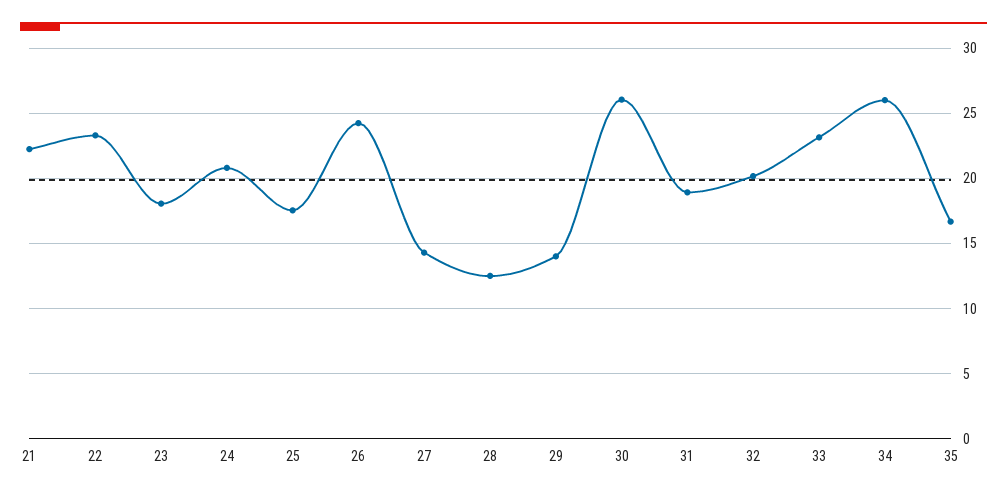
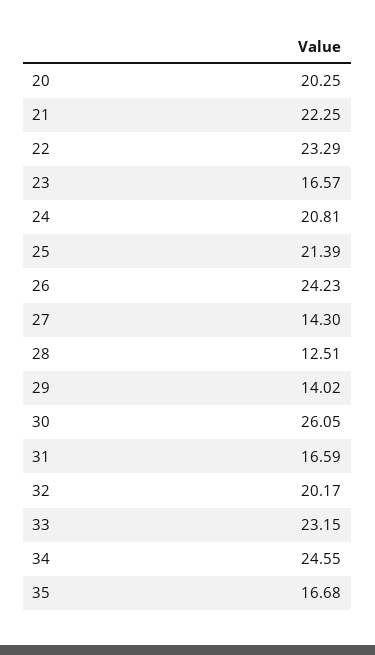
23: 18 -> 16.57
25: 17.5 -> 21.39
31: 19 -> 16.59
34: 26 -> 24.55
20: none -> 20.25

